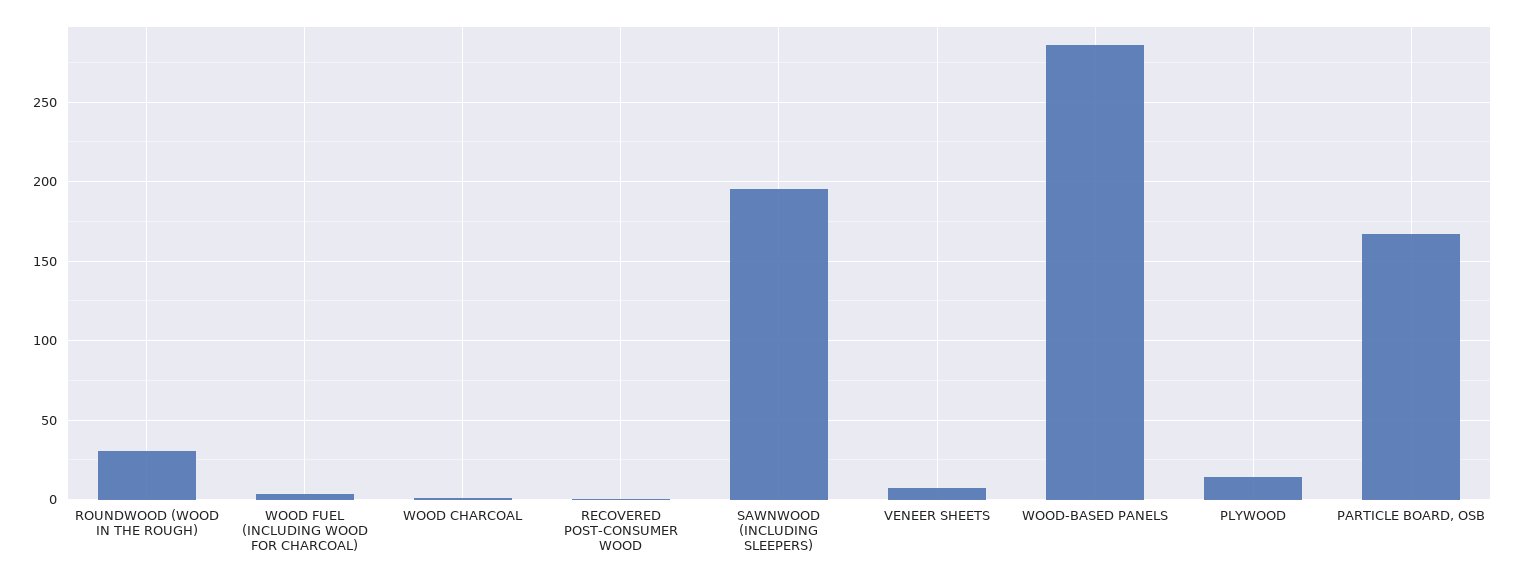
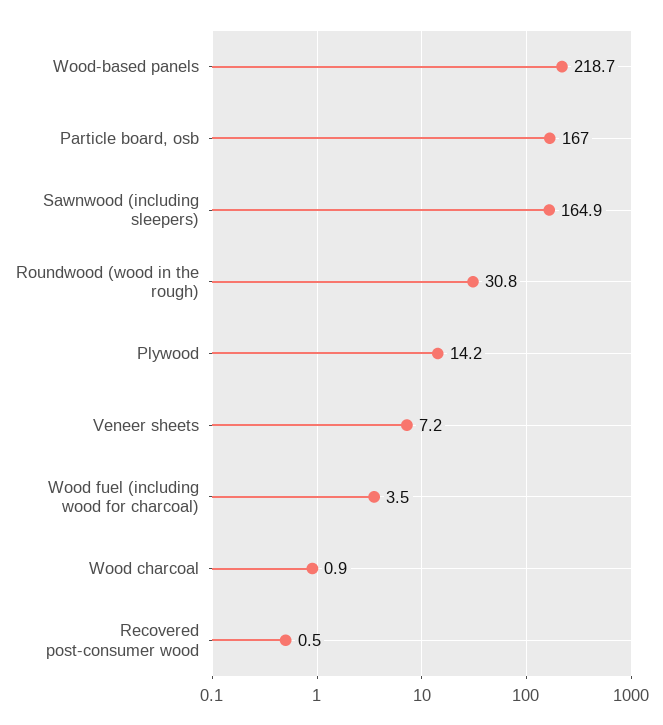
SAWNWOOD (INCLUDING SLEEPERS): 195 -> 164.9
WOOD-BASED PANELS: 285 -> 218.7

